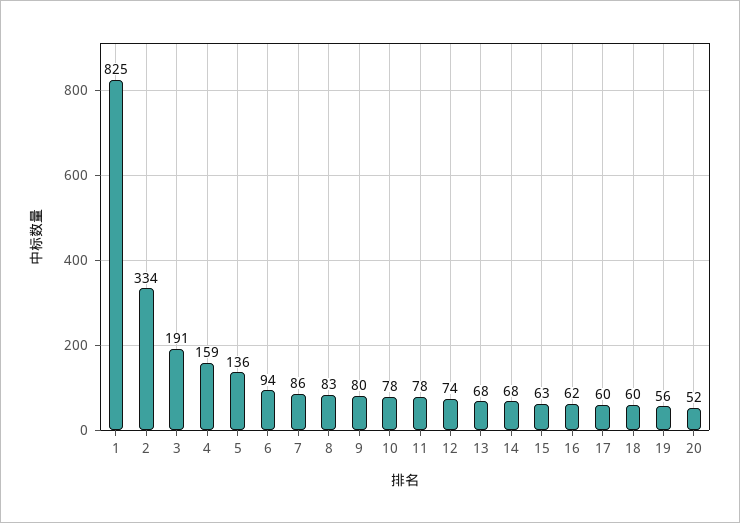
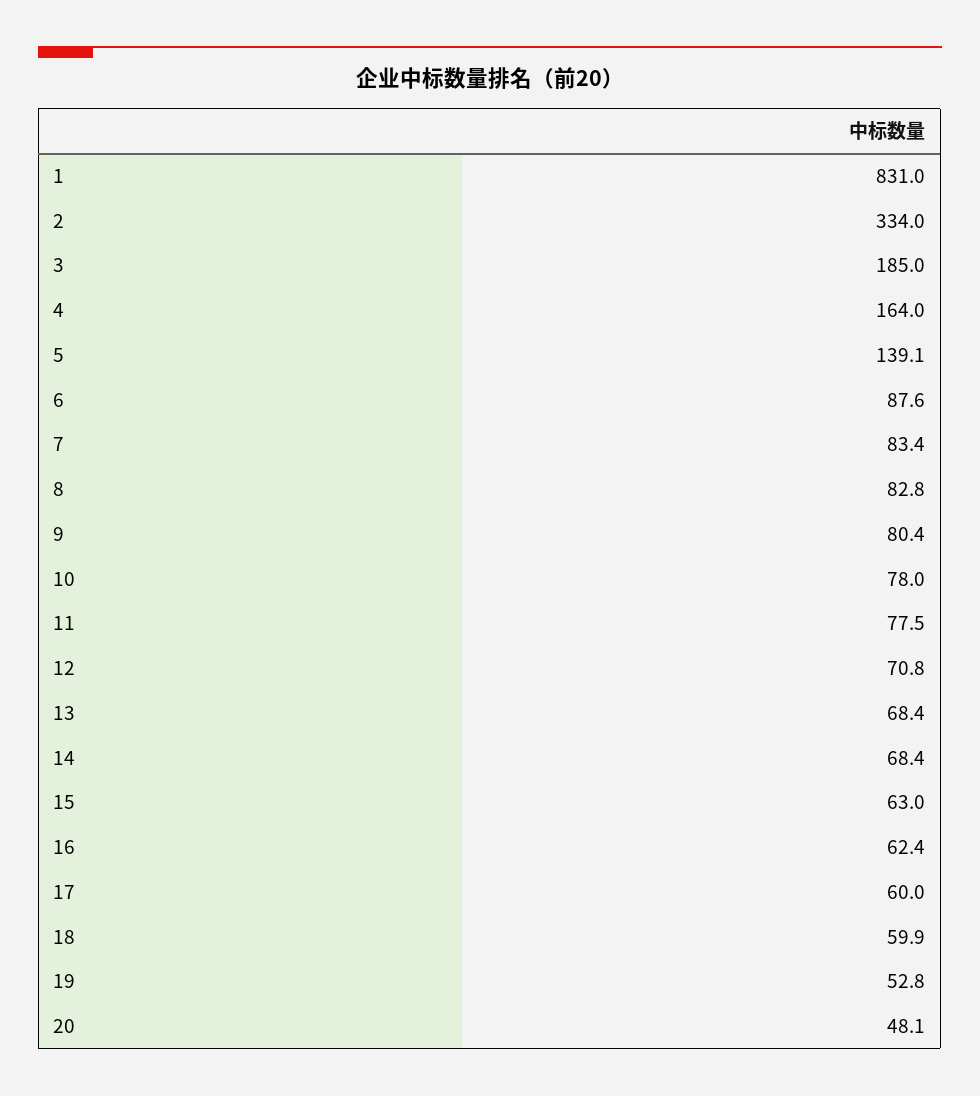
1: 825 -> 831
3: 191 -> 185
4: 159 -> 164
5: 136 -> 139.1
6: 94 -> 87.6
7: 86 -> 83.4
12: 74 -> 70.8
19: 56 -> 52.8
20: 52 -> 48.1

